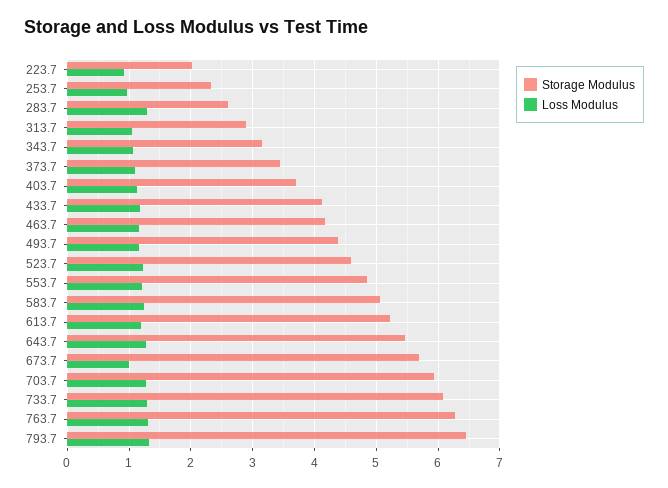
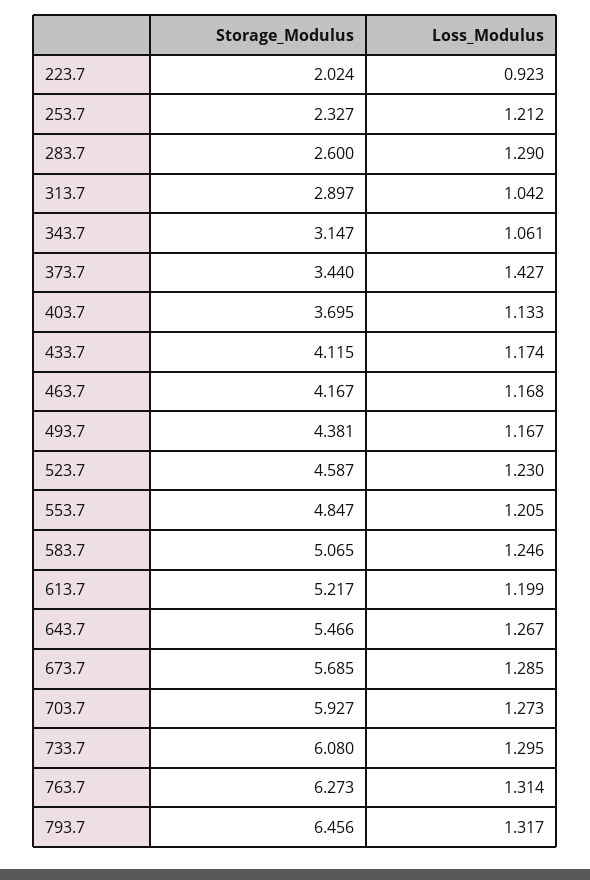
Loss Modulus, 253.7: 1 -> 1.212
Loss Modulus, 373.7: 1.1 -> 1.427
Loss Modulus, 673.7: 1 -> 1.285

